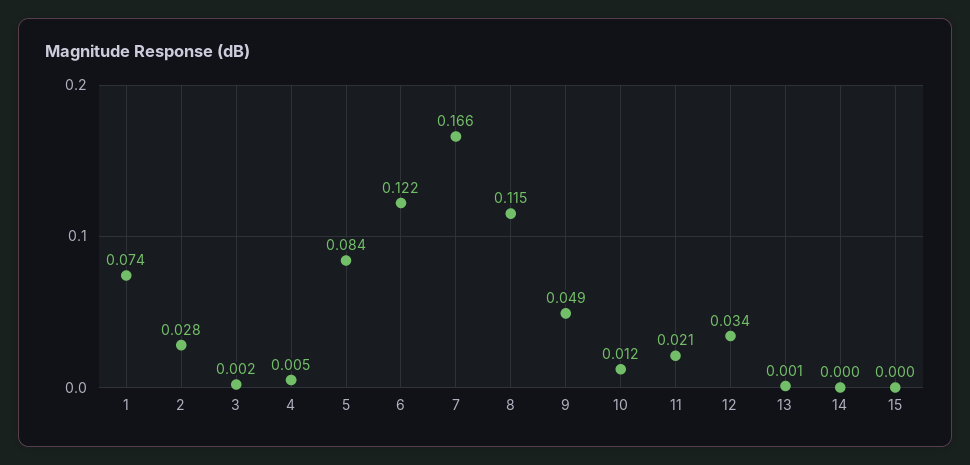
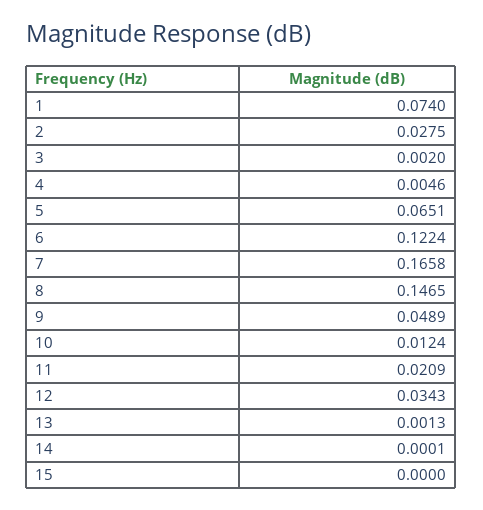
5: 0.084 -> 0.0651
8: 0.115 -> 0.1465

